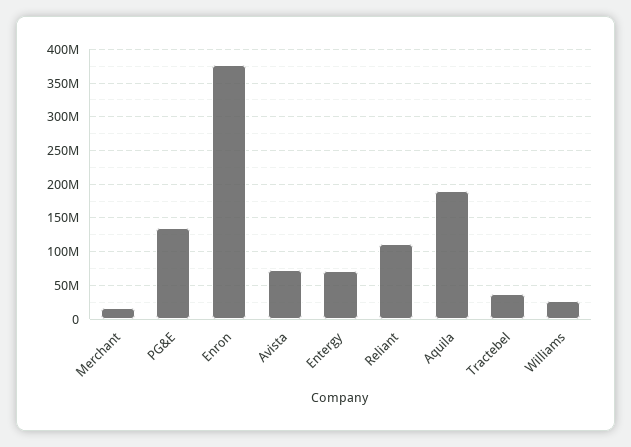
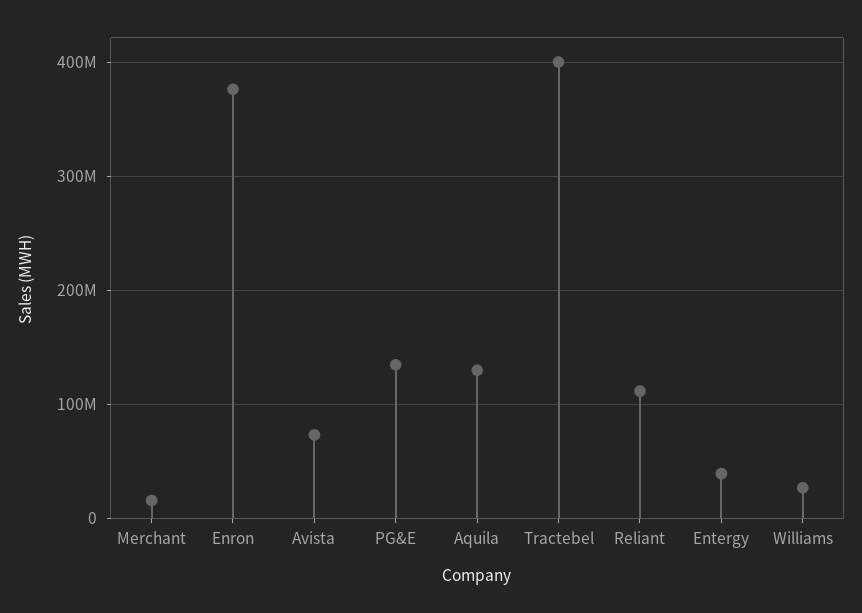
Entergy: 70000000 -> 40000000
Aquila: 190000000 -> 130000000
Tractebel: 40000000 -> 400000000

